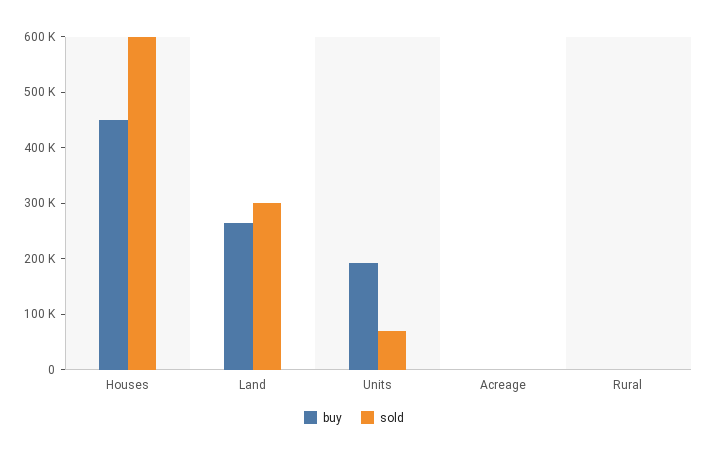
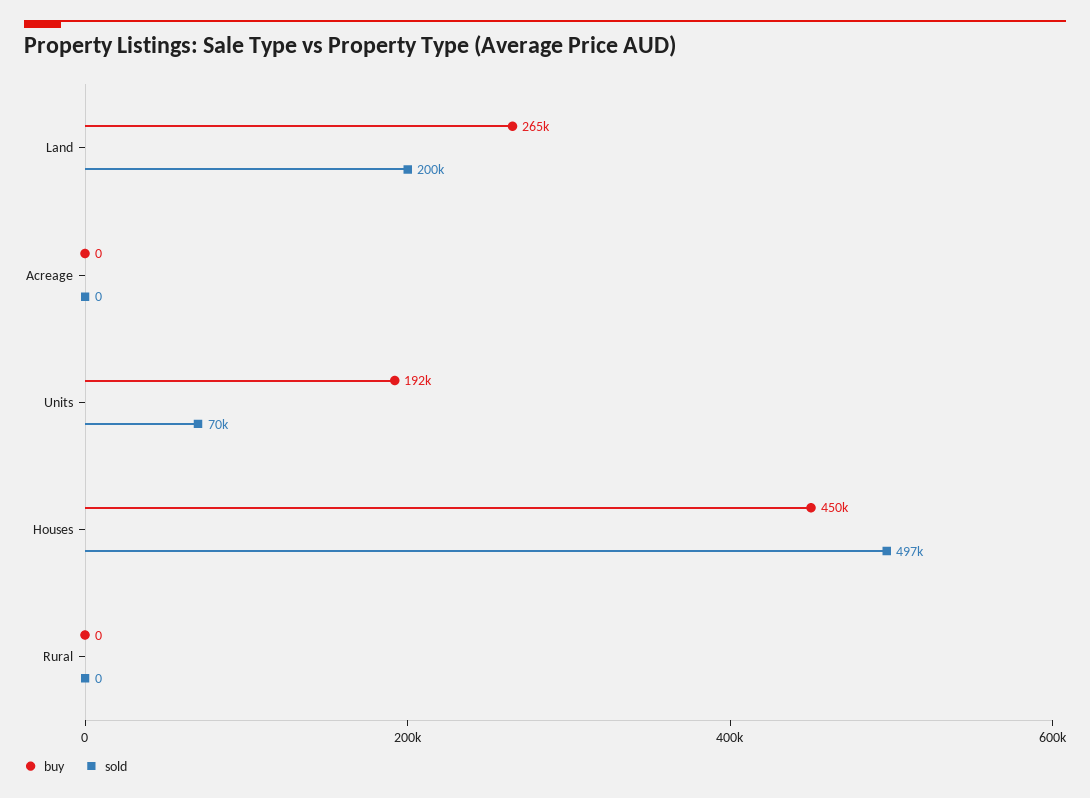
sold, Houses: 600000 -> 497000
sold, Land: 300000 -> 200000

